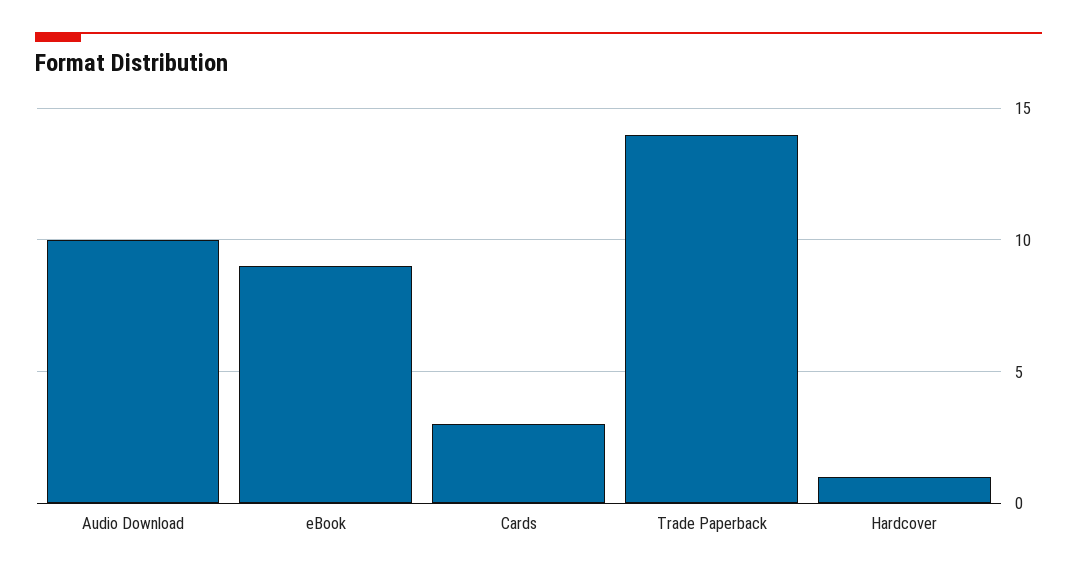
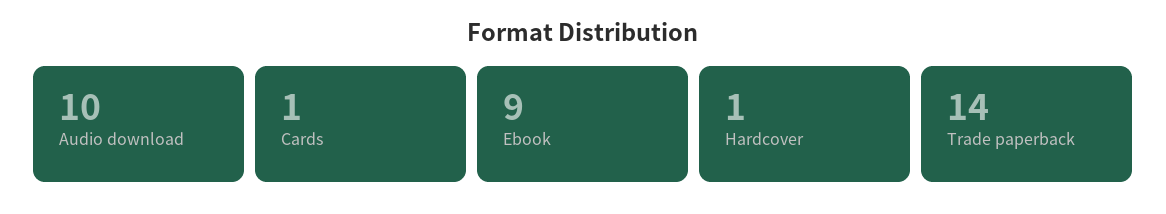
Cards: 3 -> 1

